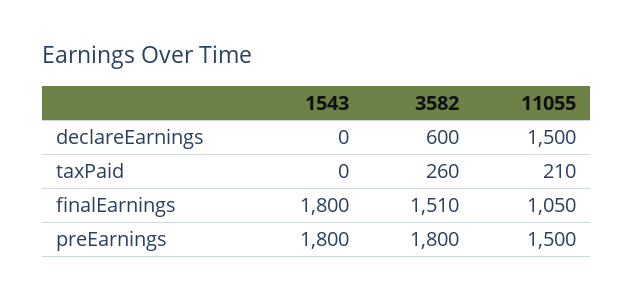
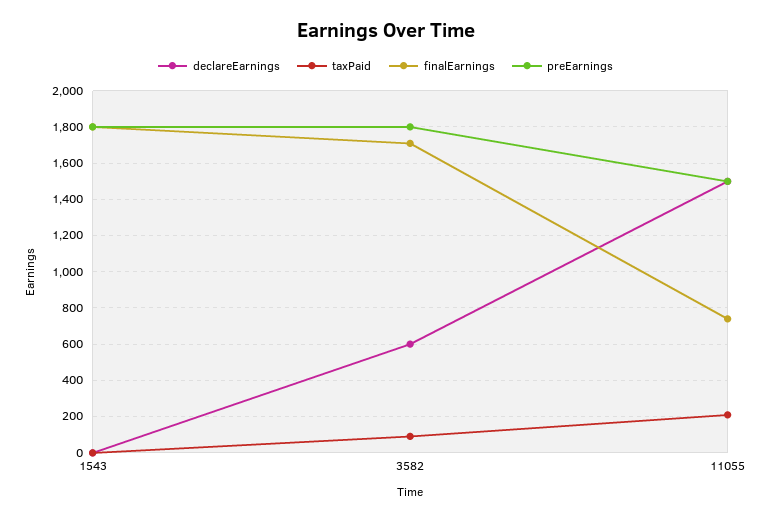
taxPaid, 3582: 260 -> 100
finalEarnings, 3582: 1510 -> 1700
finalEarnings, 11055: 1050 -> 750

